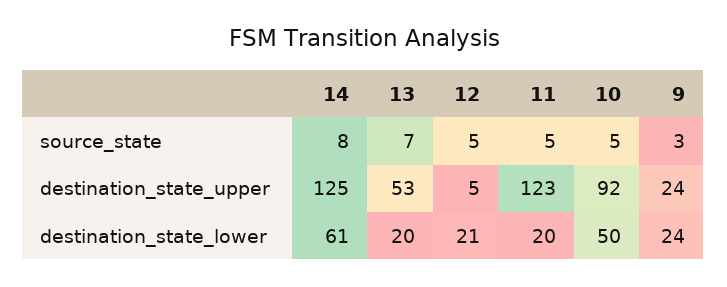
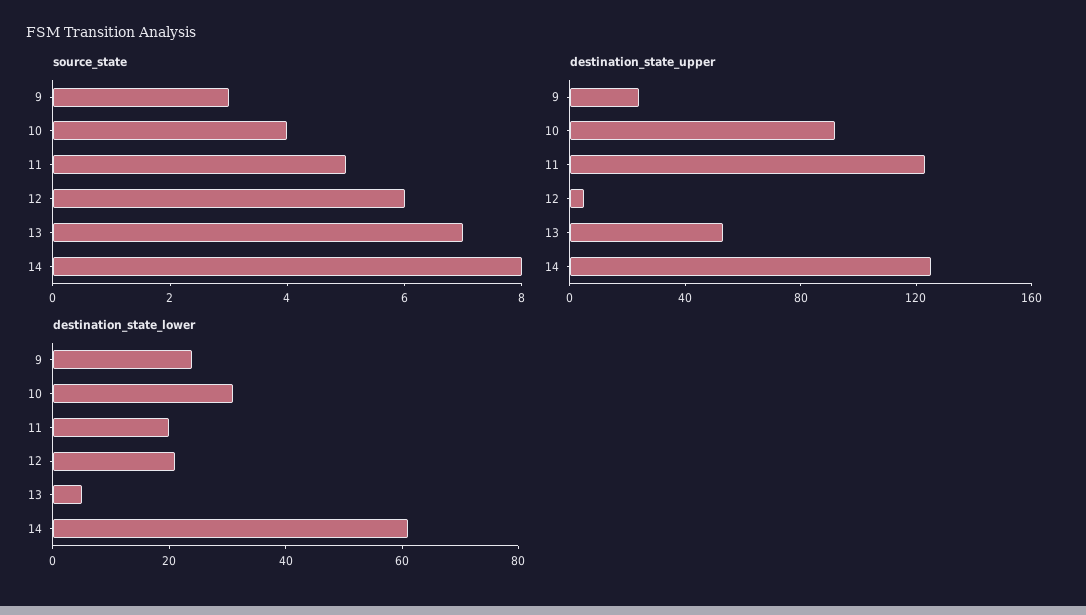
source_state, 12: 5 -> 6
source_state, 10: 5 -> 4
destination_state_lower, 13: 20 -> 5
destination_state_lower, 10: 50 -> 30

